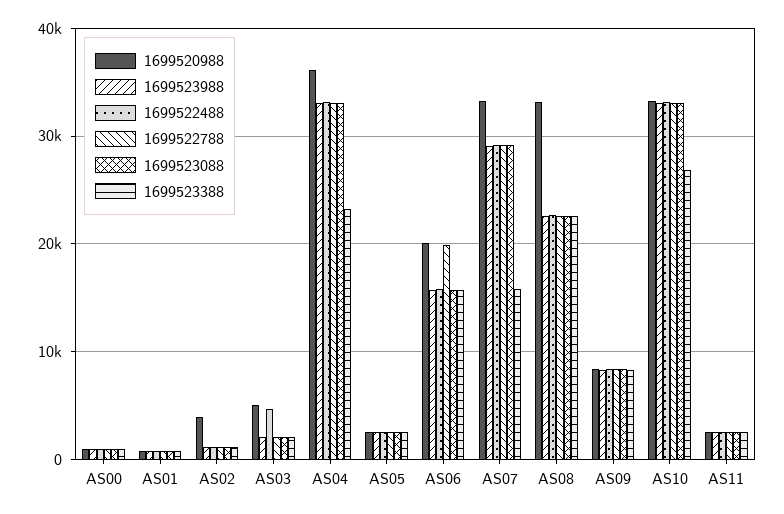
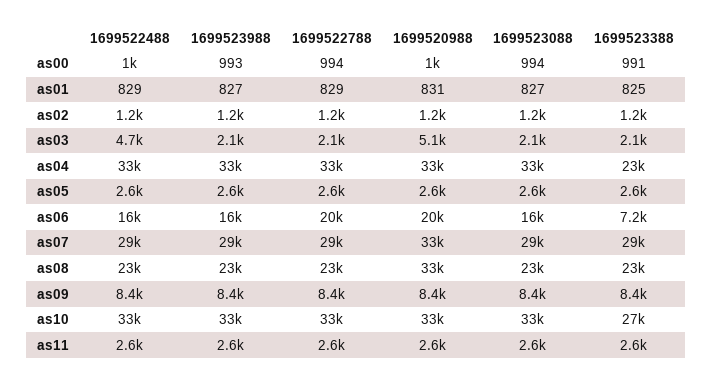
1699520988, AS02: 4000 -> 1200
1699520988, AS04: 36000 -> 33000
1699523388, AS06: 16000 -> 7200
1699523388, AS07: 16000 -> 29000

